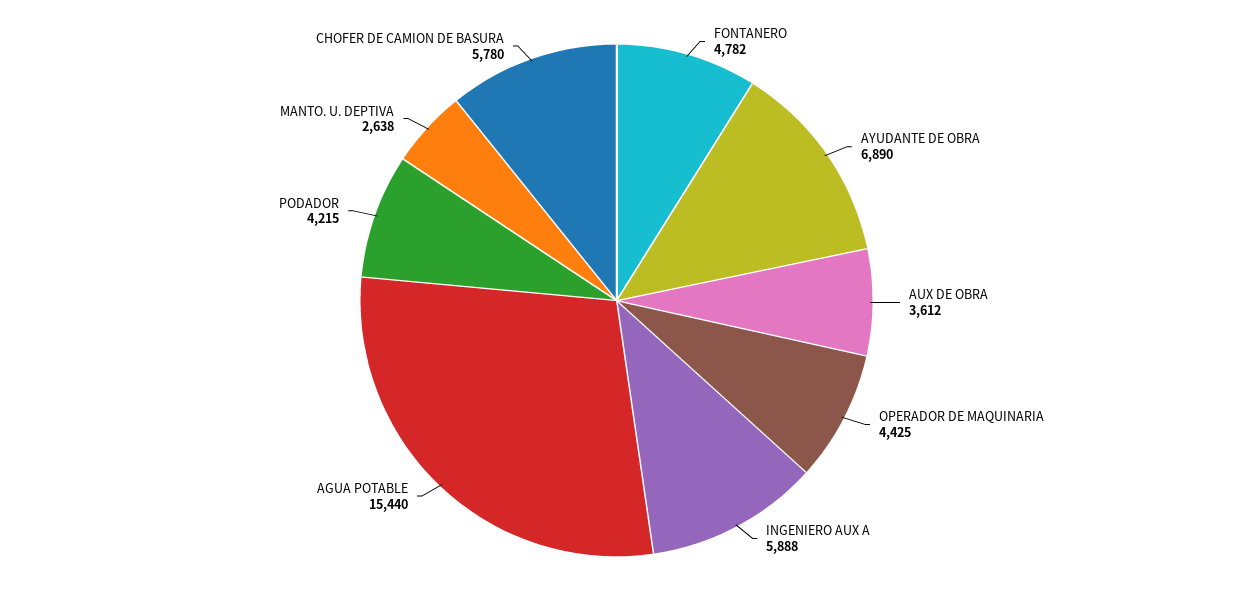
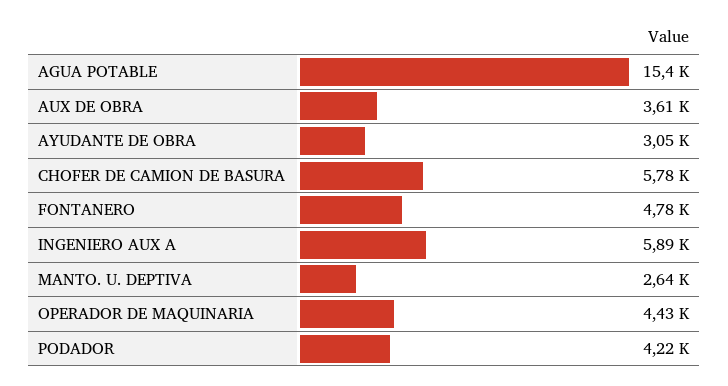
AYUDANTE DE OBRA: 6890 -> 3050

